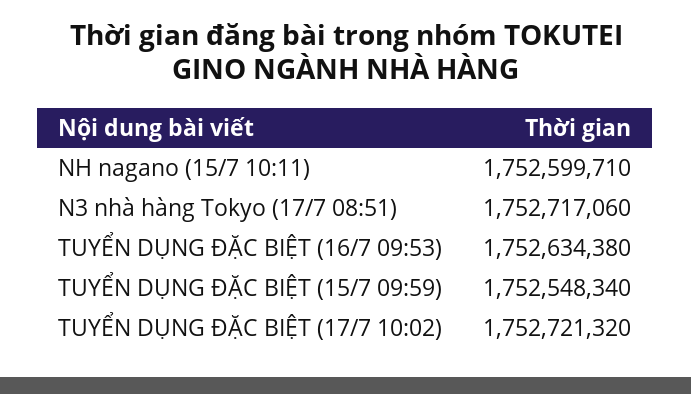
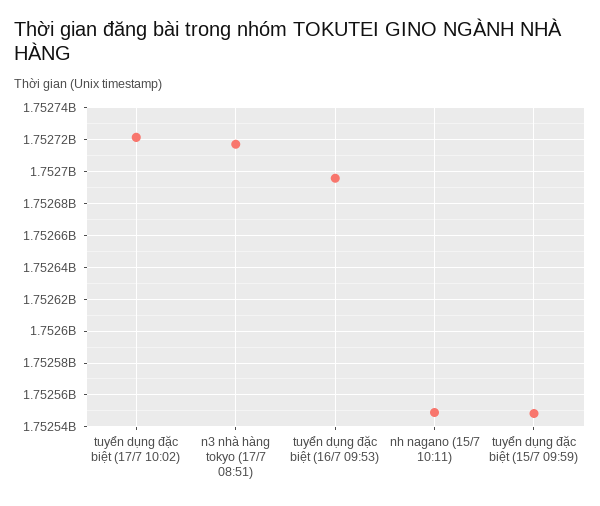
NH nagano (15/7 10:11): 1752599710 -> 1752550000
TUYỂN DỤNG ĐẶC BIỆT (16/7 09:53): 1752634380 -> 1752695000

